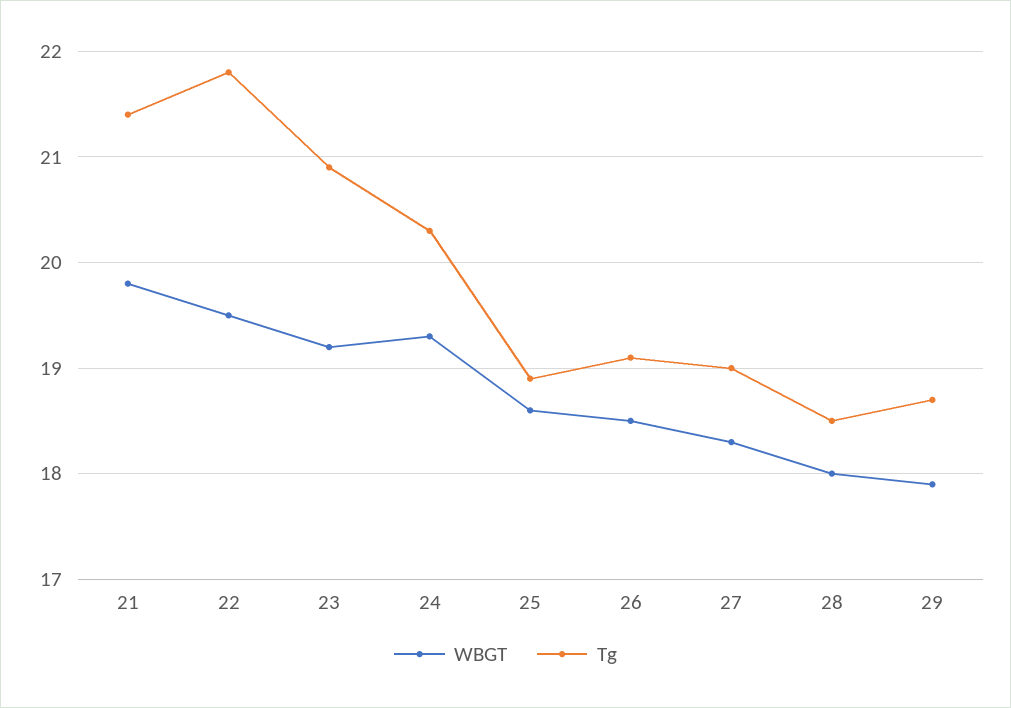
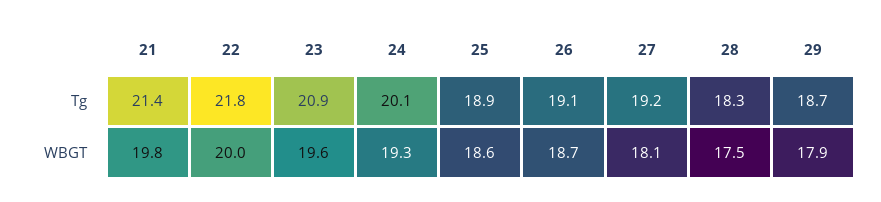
WBGT, 22: 19.5 -> 20
WBGT, 23: 19.2 -> 19.6
Tg, 24: 20.3 -> 20.1
WBGT, 26: 18.5 -> 18.7
WBGT, 27: 18.3 -> 18.1
Tg, 27: 19 -> 19.2
WBGT, 28: 18 -> 17.5
Tg, 28: 18.5 -> 18.3

